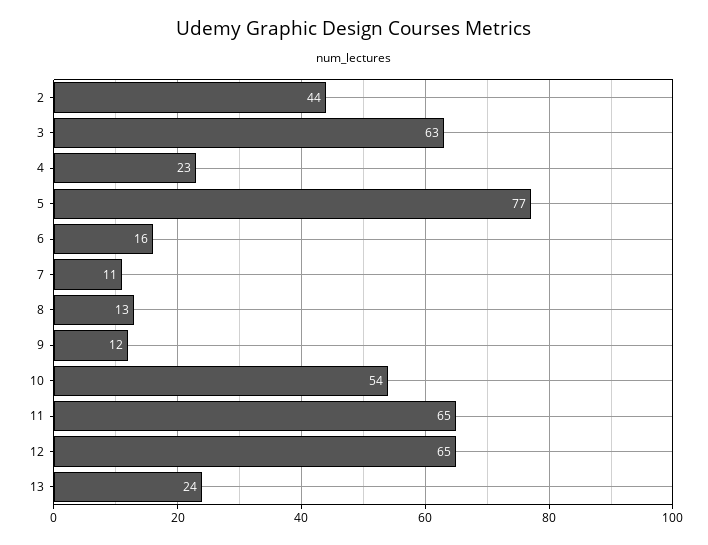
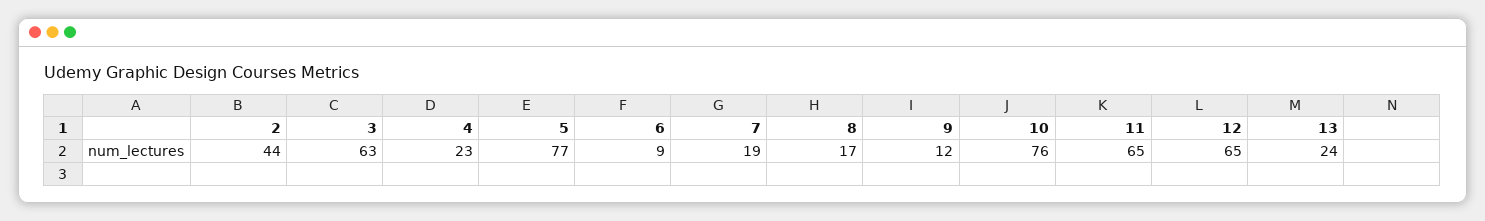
6: 16 -> 9
7: 11 -> 19
8: 13 -> 17
10: 54 -> 76

